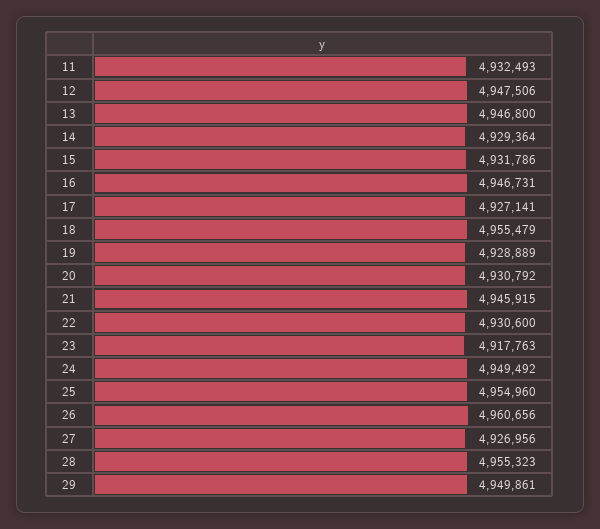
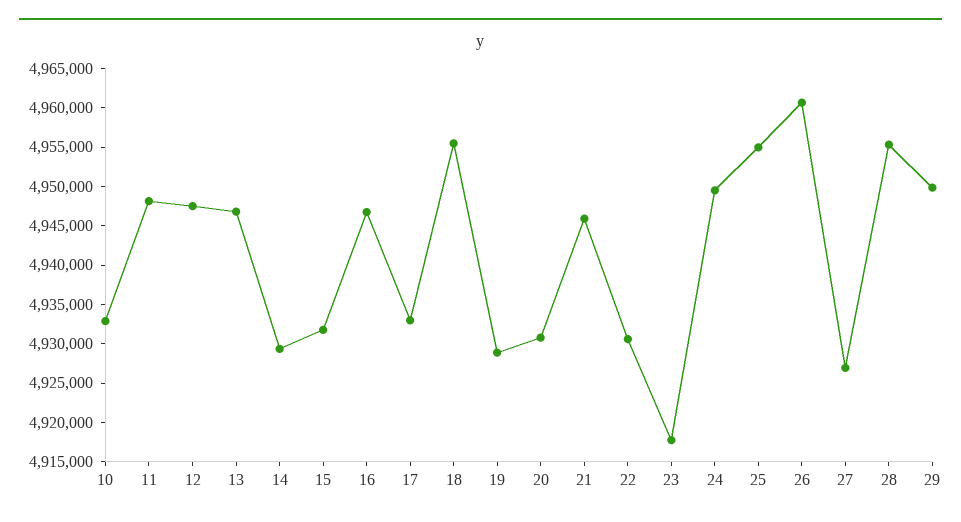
11: 4932493 -> 4947500
17: 4927141 -> 4932500
10: none -> 4932500

